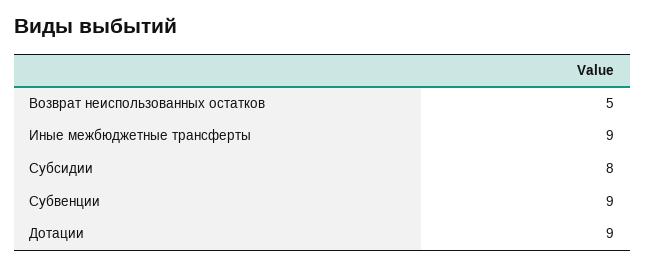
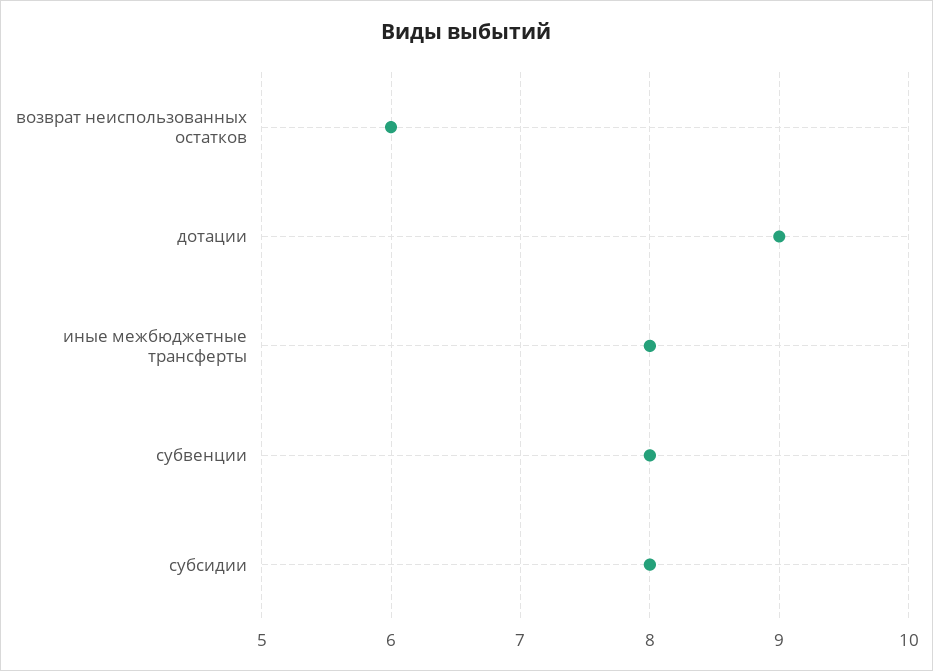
Возврат неиспользованных остатков: 5 -> 6
Иные межбюджетные трансферты: 9 -> 8
Субвенции: 9 -> 8

